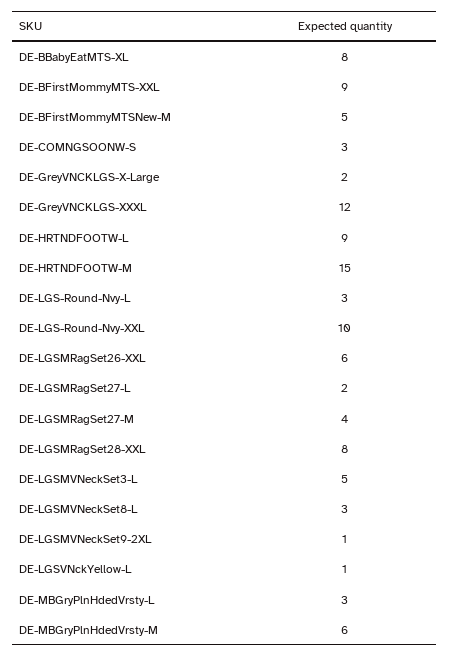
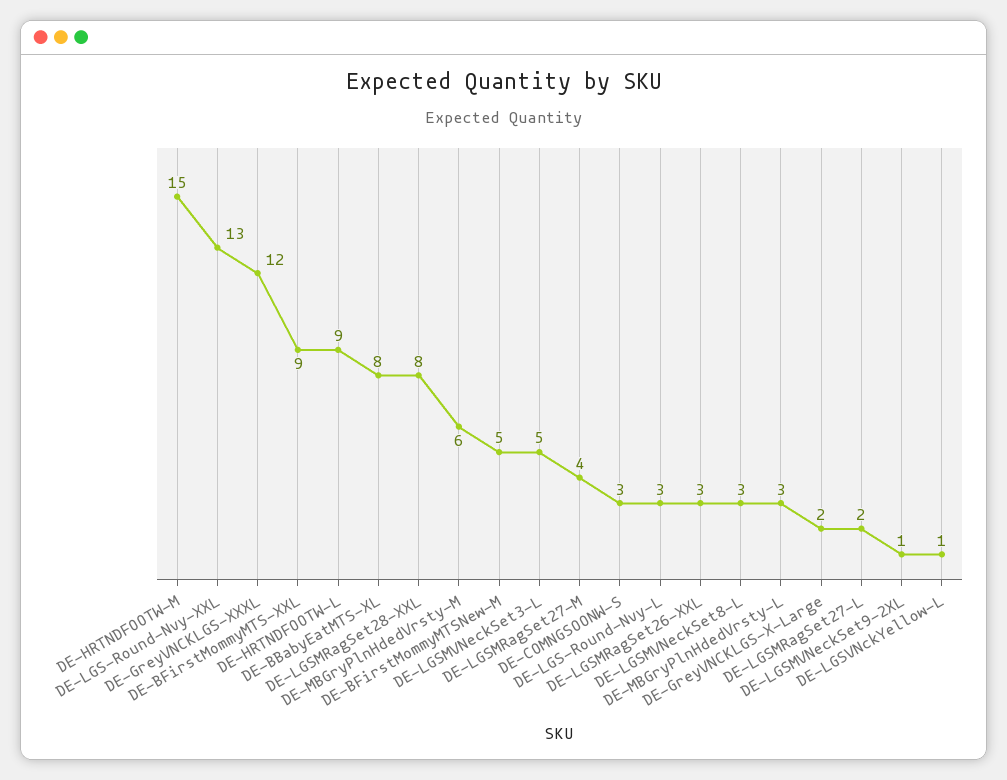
DE-LGS-Round-Nvy-XXL: 10 -> 13
DE-LGSMRagSet26-XXL: 6 -> 3

